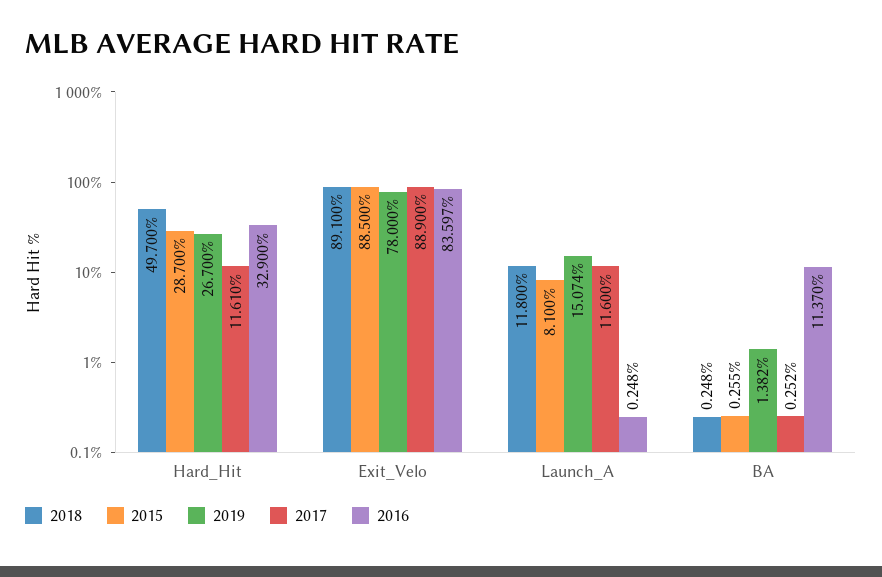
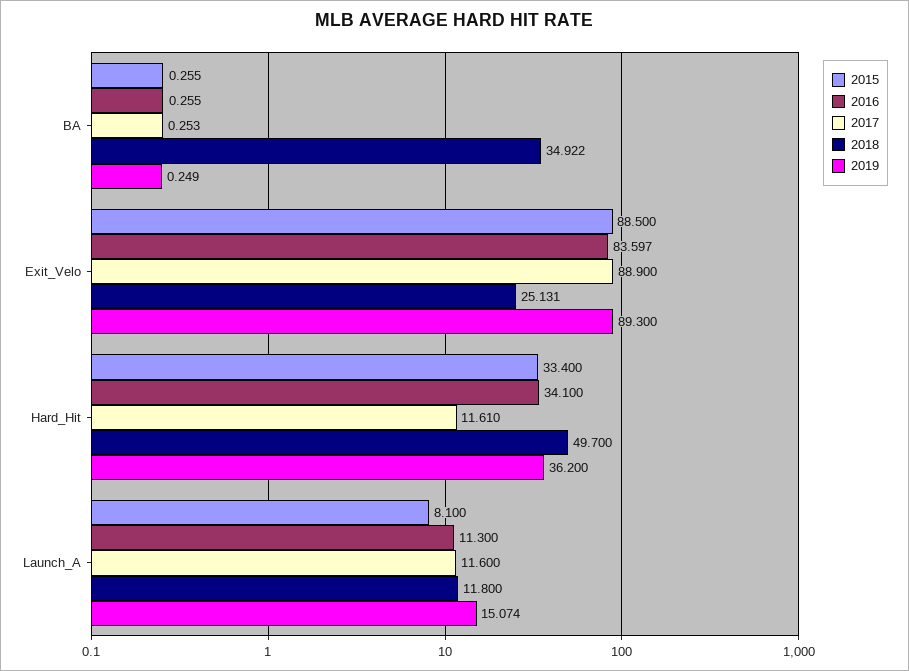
2015, Hard_Hit: 28.7 -> 33.4
2019, Hard_Hit: 26.7 -> 36.2
2016, Hard_Hit: 32.9 -> 34.1
2018, Exit_Velo: 89.1 -> 25.131
2019, Exit_Velo: 78 -> 89.3
2016, Launch_A: 0.248 -> 11.3
2018, BA: 0.248 -> 34.922
2019, BA: 1.382 -> 0.249
2017, BA: 0.252 -> 0.253
2016, BA: 11.37 -> 0.255

